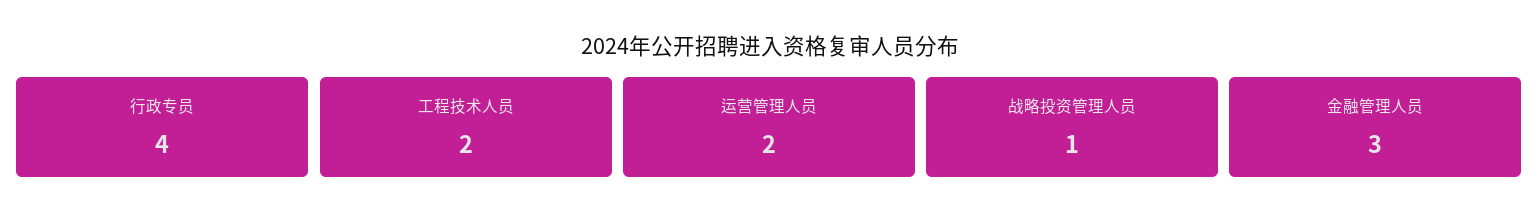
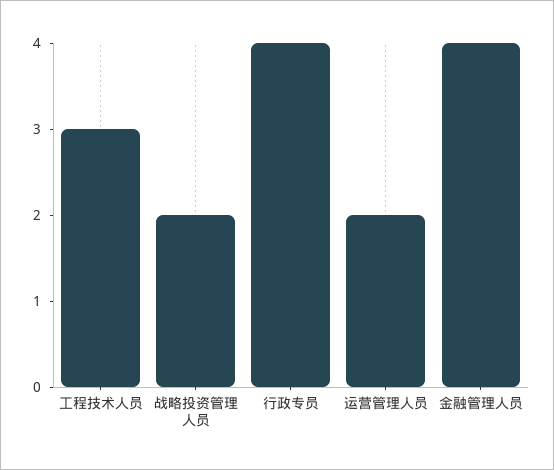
工程技术人员: 2 -> 3
战略投资管理人员: 1 -> 2
金融管理人员: 3 -> 4

